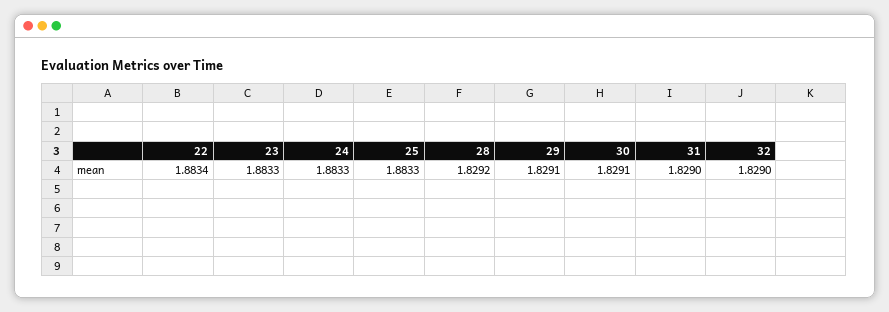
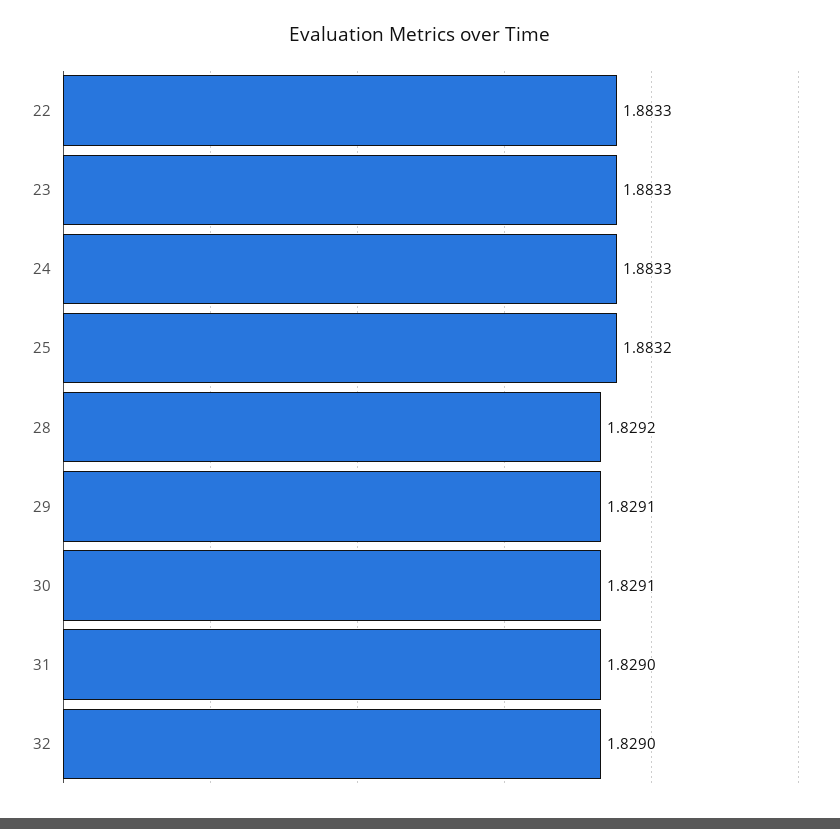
22: 1.8834 -> 1.8833
25: 1.8833 -> 1.8832

